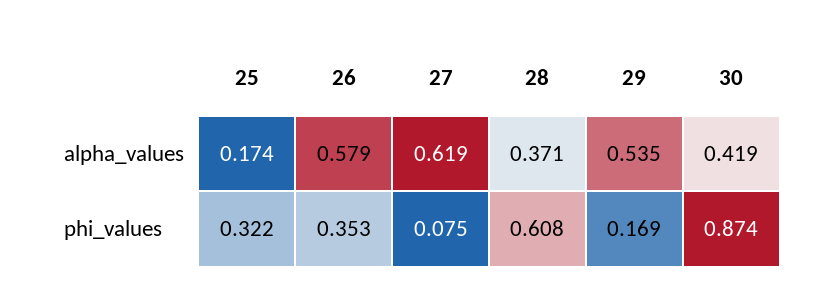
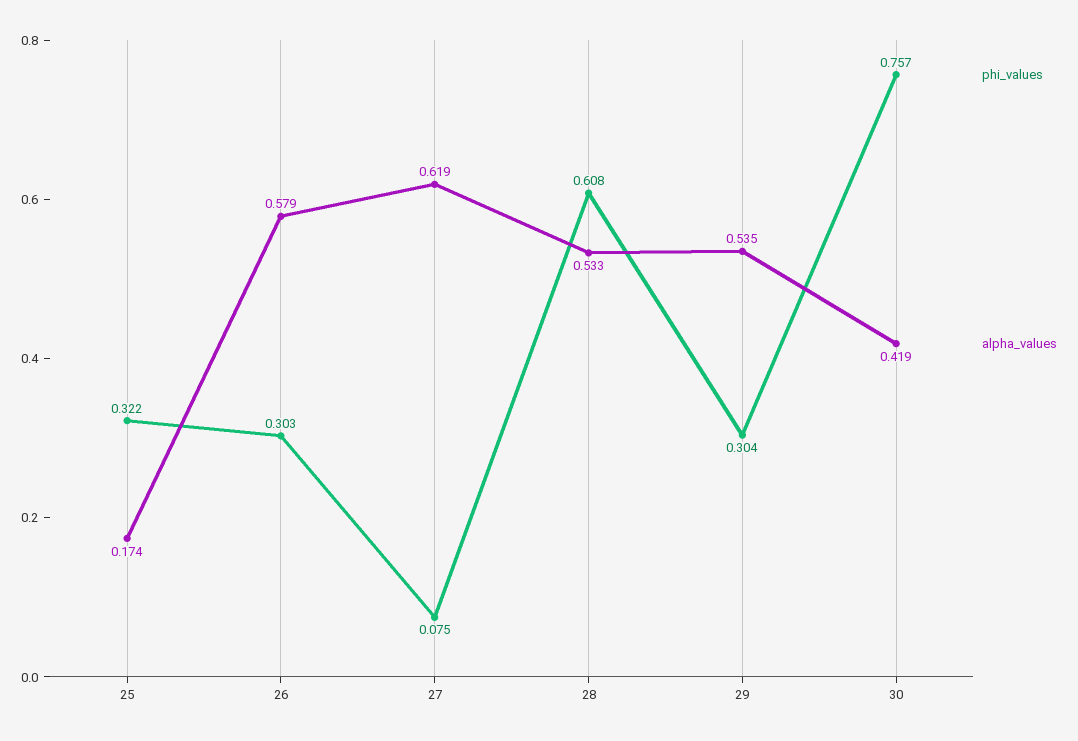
alpha_values, 28: 0.371 -> 0.533
phi_values, 26: 0.353 -> 0.303
phi_values, 29: 0.169 -> 0.304
phi_values, 30: 0.874 -> 0.757

